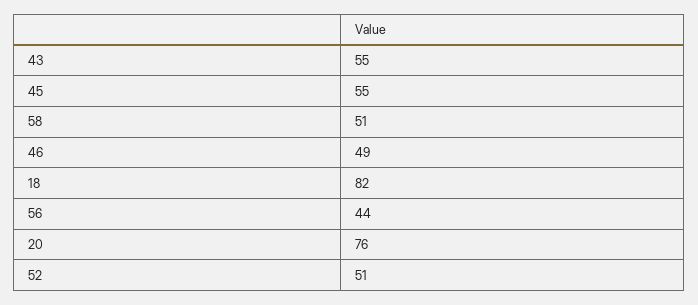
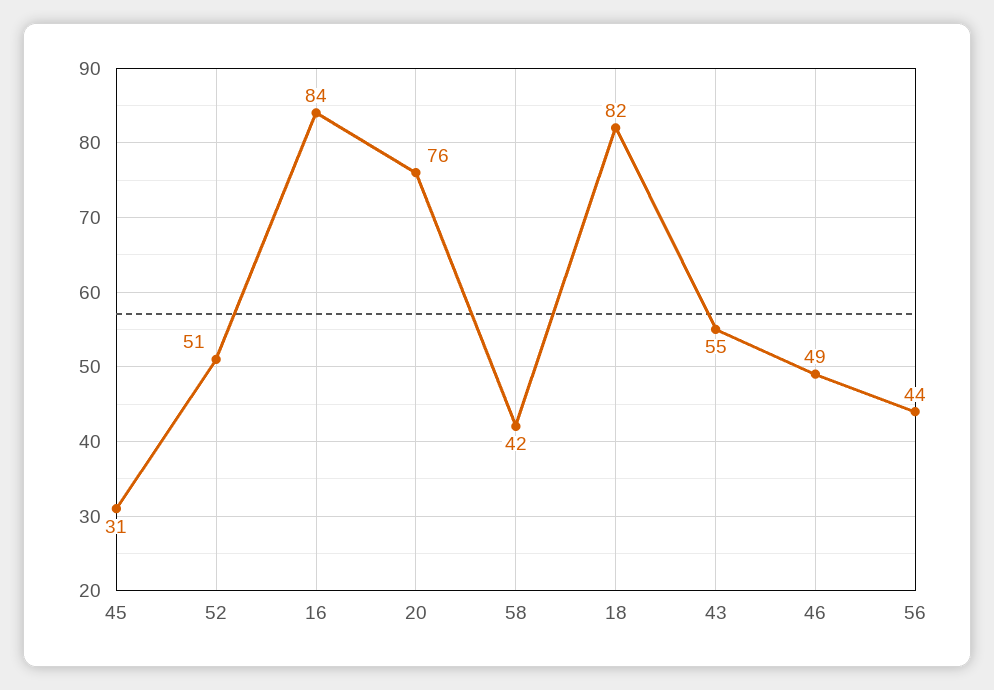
45: 55 -> 31
58: 51 -> 42
16: none -> 84

